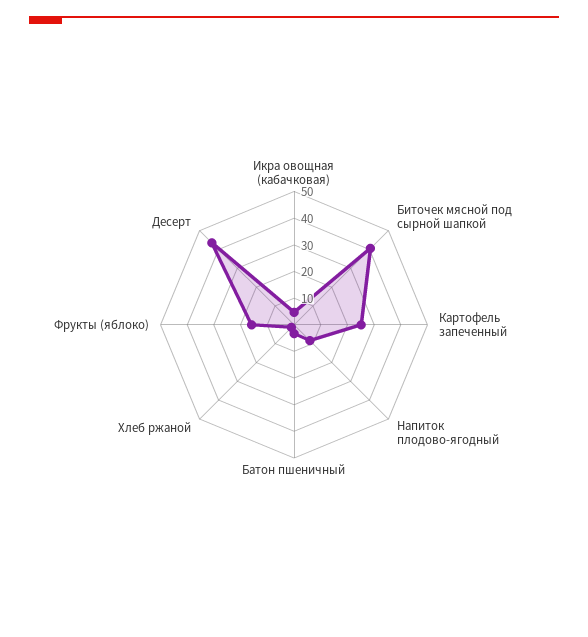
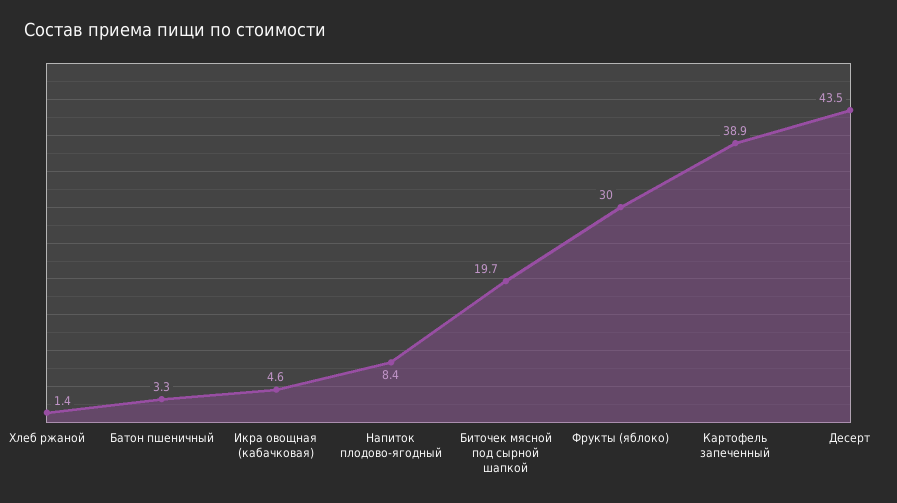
Биточек мясной под сырной шапкой: 40 -> 19.7
Картофель запеченный: 25 -> 38.9
Фрукты (яблоко): 15 -> 30

